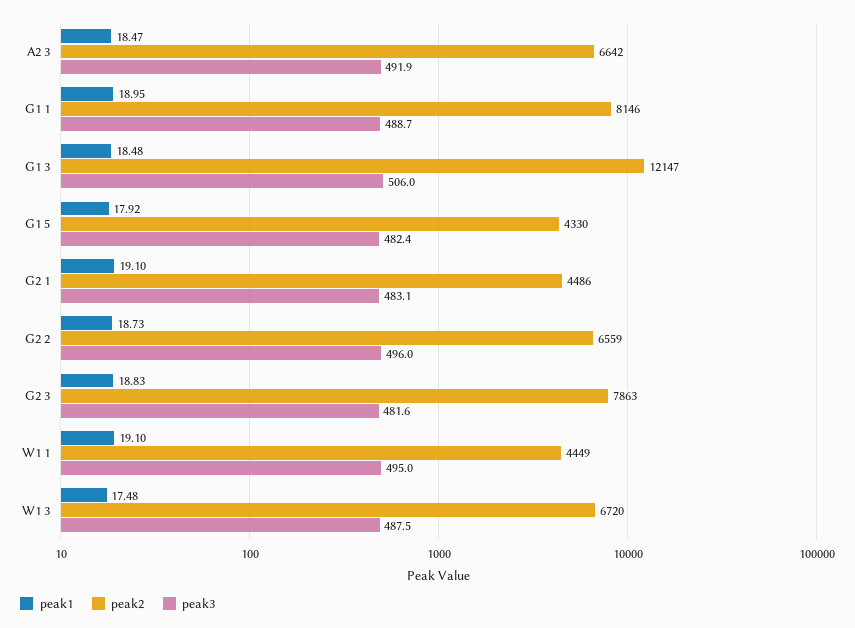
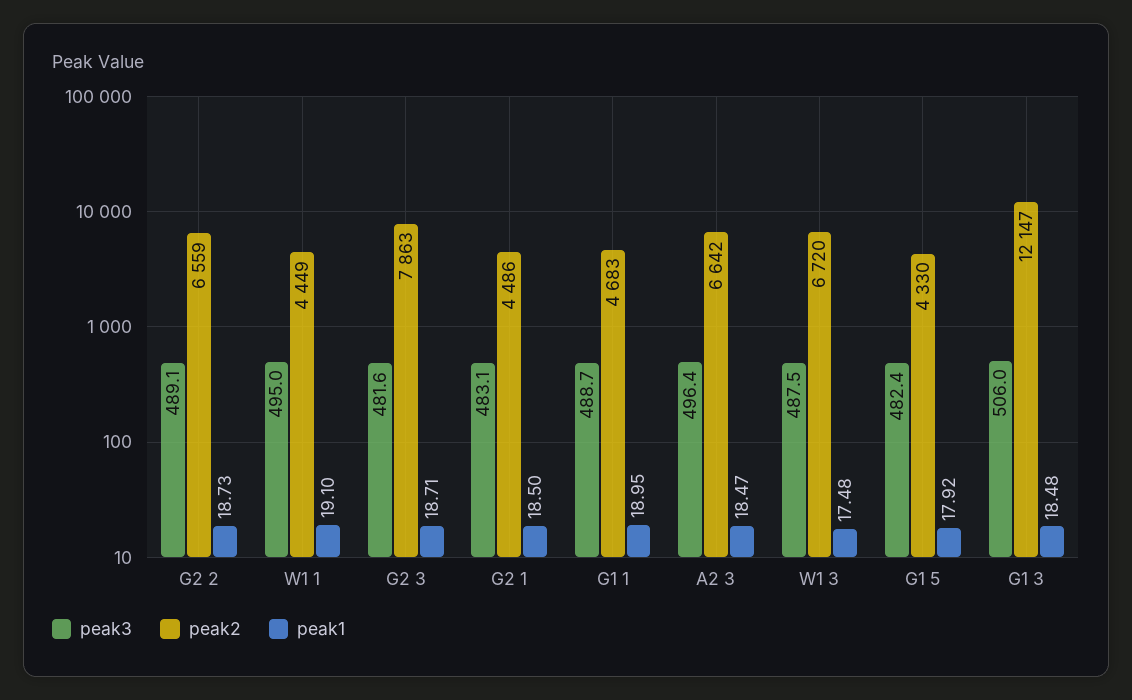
peak3, A2 3: 491.9 -> 496.4
peak2, G1 1: 8146 -> 4683
peak1, G2 1: 19.1 -> 18.5
peak3, G2 2: 496 -> 489.1
peak1, G2 3: 18.83 -> 18.71

